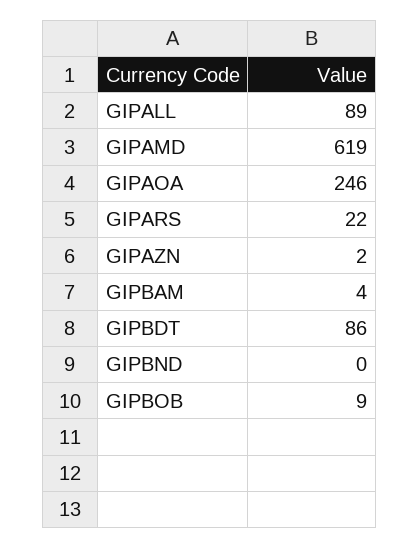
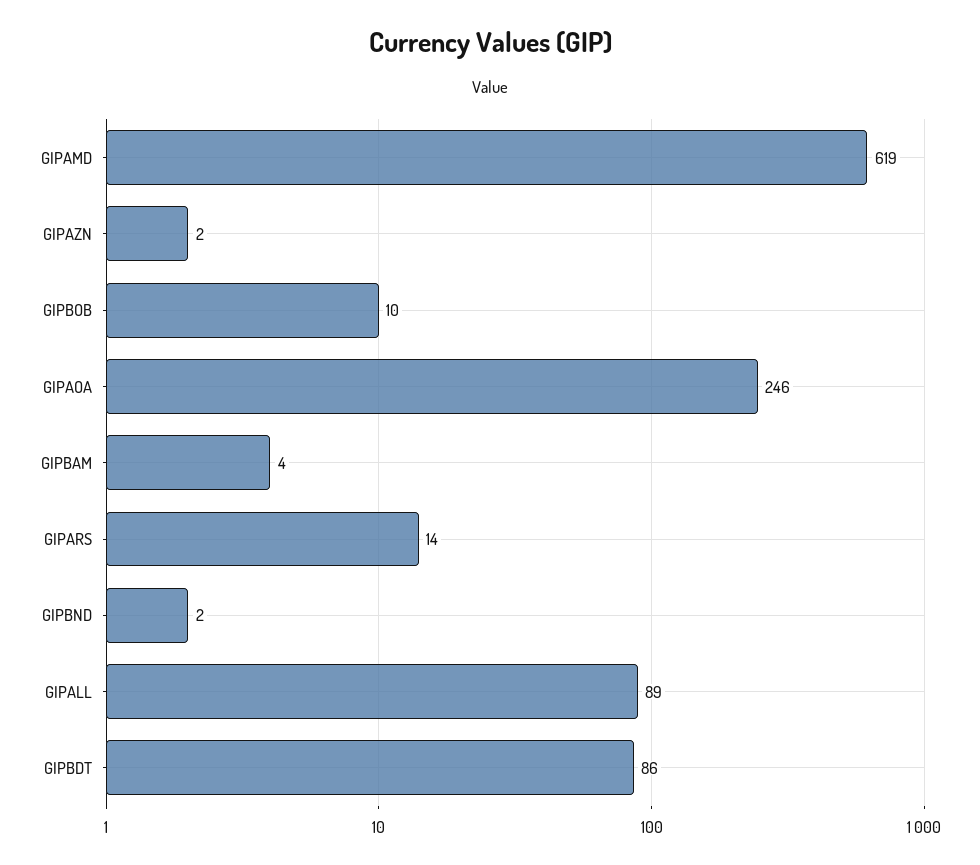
GIPARS: 22 -> 14
GIPBND: 0 -> 2
GIPBOB: 9 -> 10

